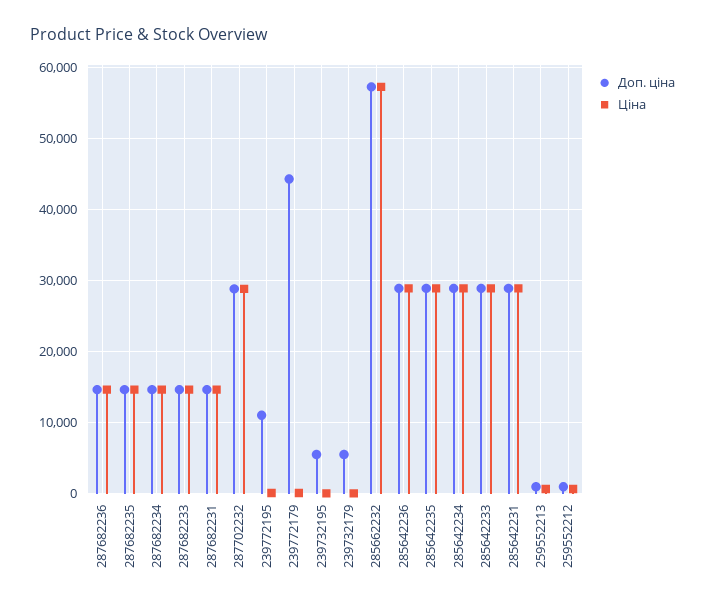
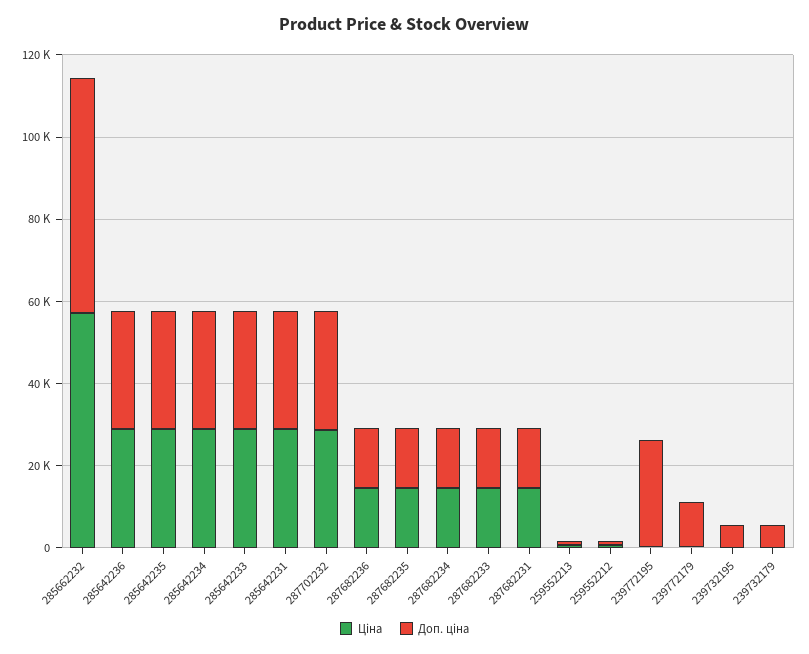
Доп. ціна, 239772195: 11000 -> 25000
Доп. ціна, 239772179: 44000 -> 10000

